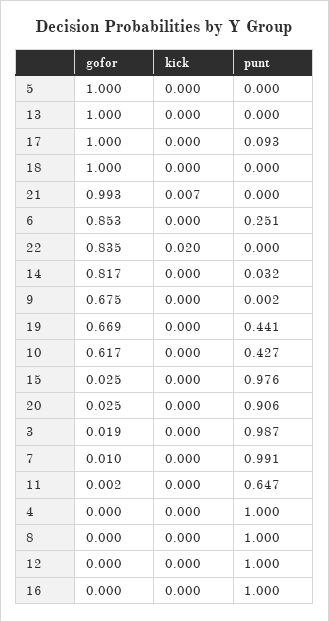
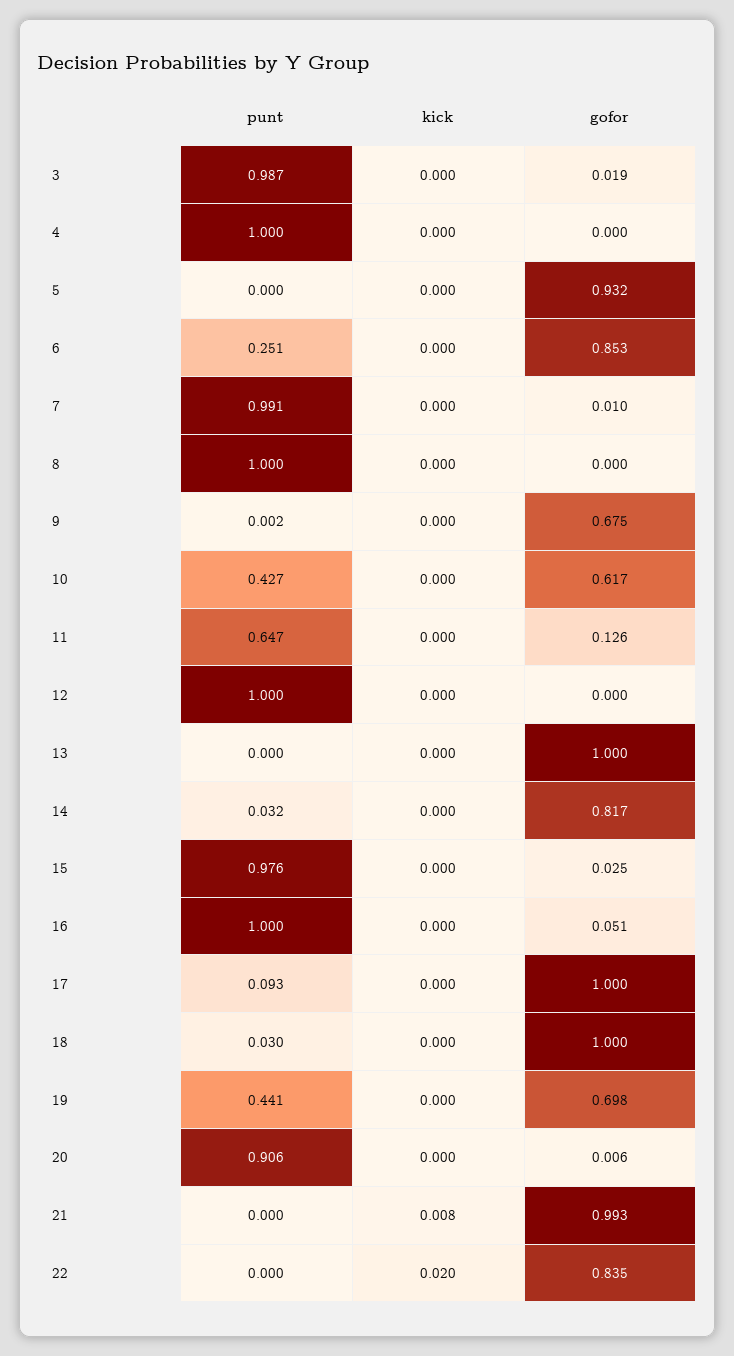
gofor, 5: 1 -> 0.932
punt, 18: 0 -> 0.03
kick, 21: 0.007 -> 0.008
gofor, 19: 0.669 -> 0.698
gofor, 20: 0.025 -> 0.006
gofor, 11: 0.002 -> 0.126
gofor, 16: 0 -> 0.051

